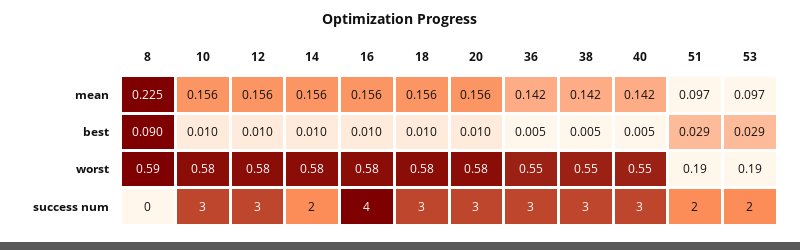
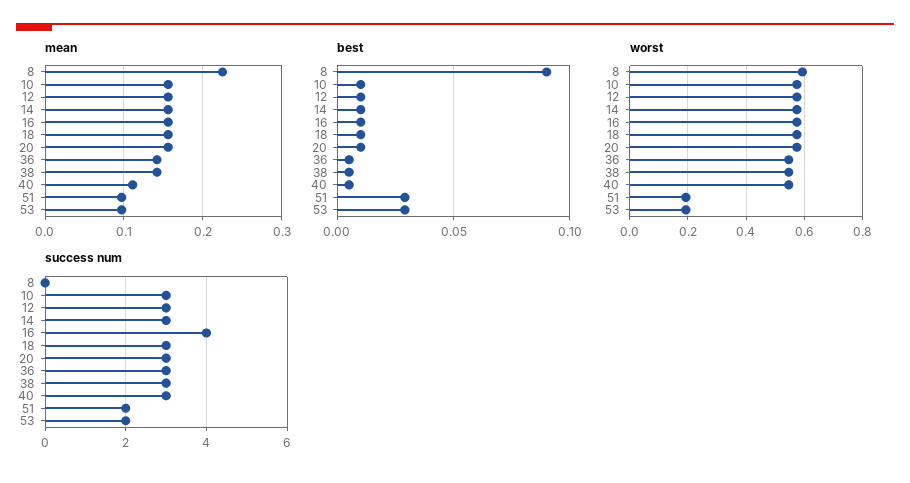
mean, 40: 0.142 -> 0.11
success num, 14: 2 -> 3

